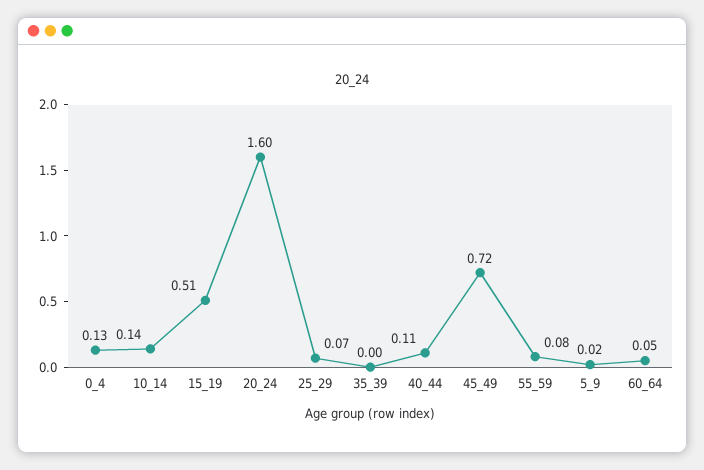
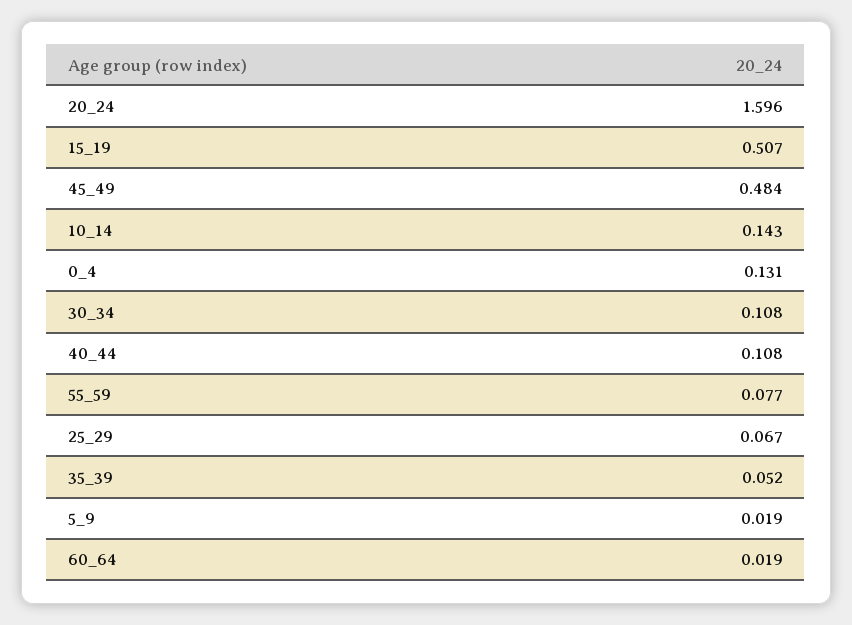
35_39: 0 -> 0.052
45_49: 0.72 -> 0.484
60_64: 0.05 -> 0.019
30_34: none -> 0.108

